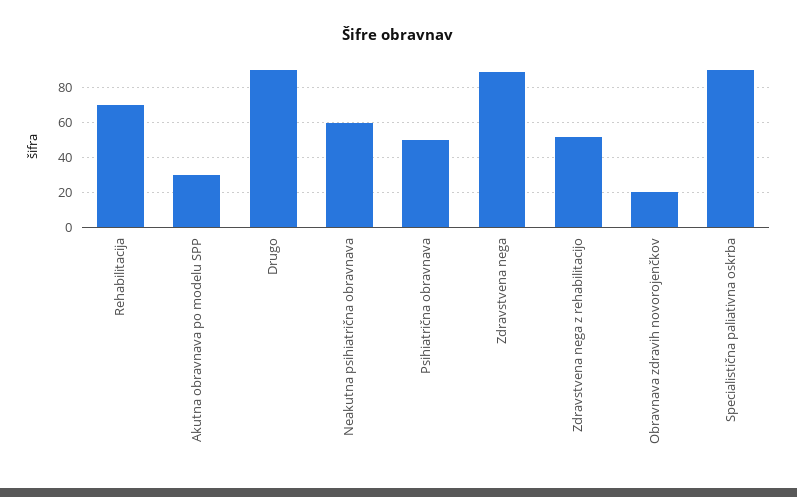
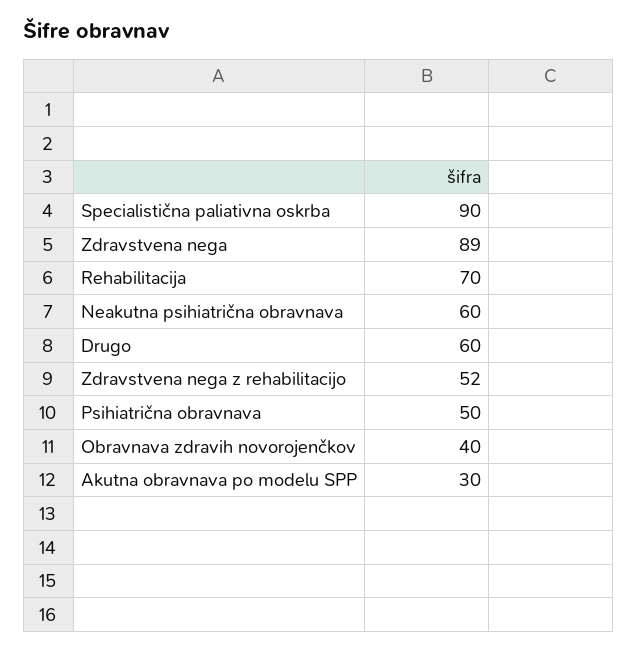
Drugo: 90 -> 60
Obravnava zdravih novorojenčkov: 20 -> 40

